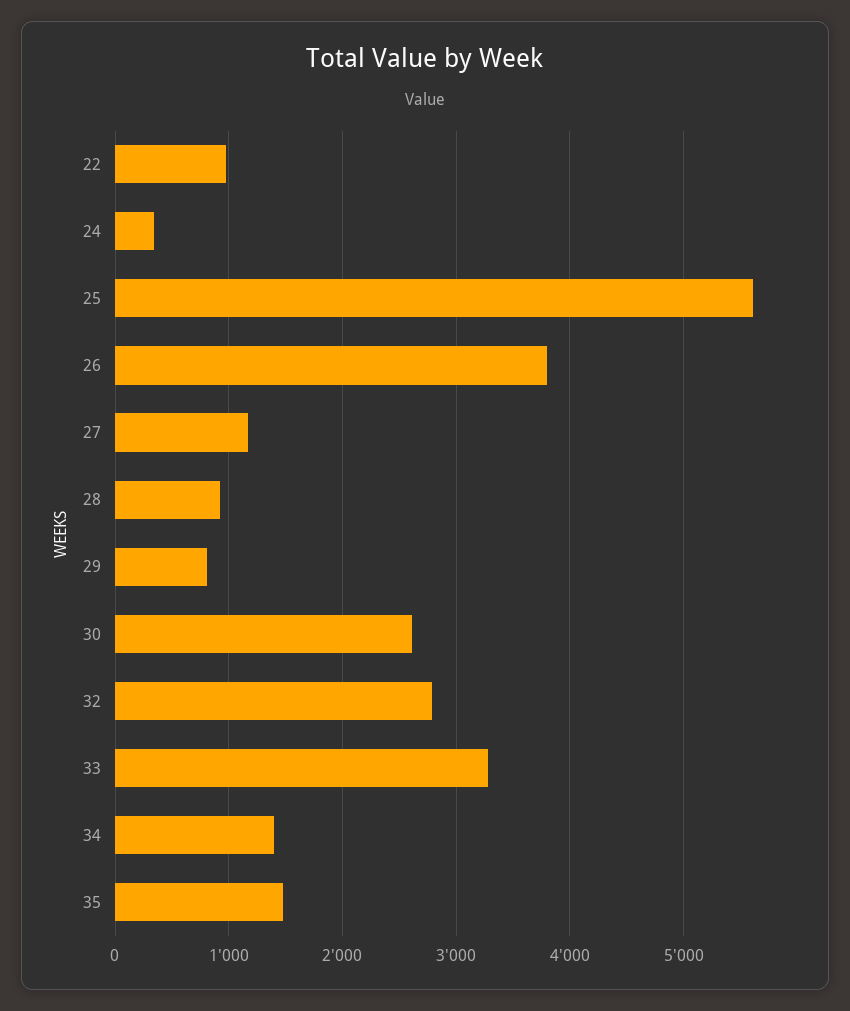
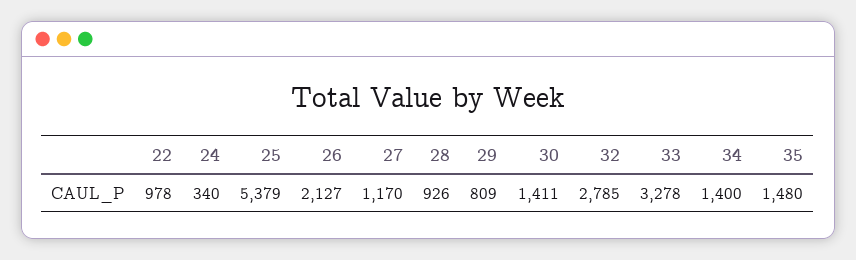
25: 5600 -> 5379
26: 3800 -> 2127
30: 2600 -> 1411

